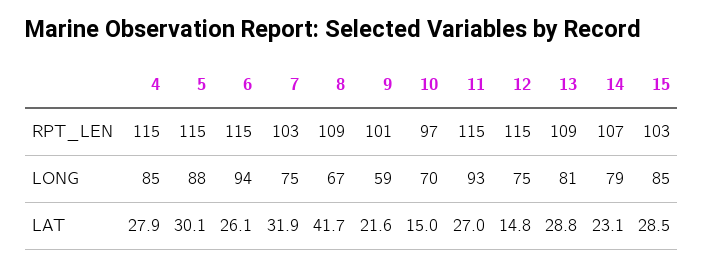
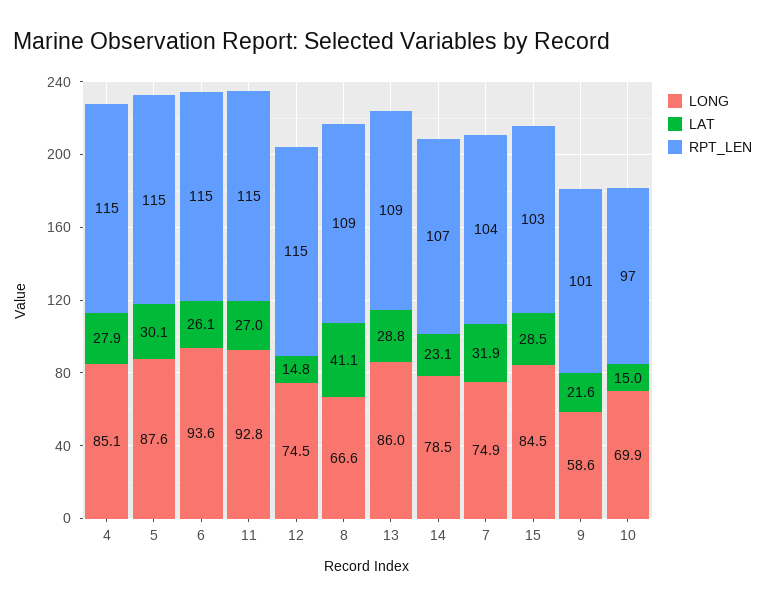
RPT_LEN, 7: 103 -> 104
LONG, 13: 81 -> 86
LAT, 8: 41.7 -> 41.1

